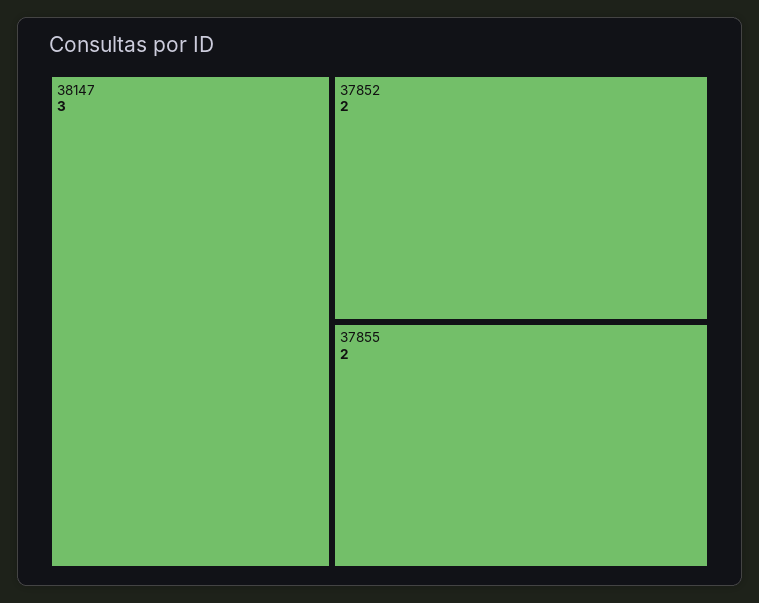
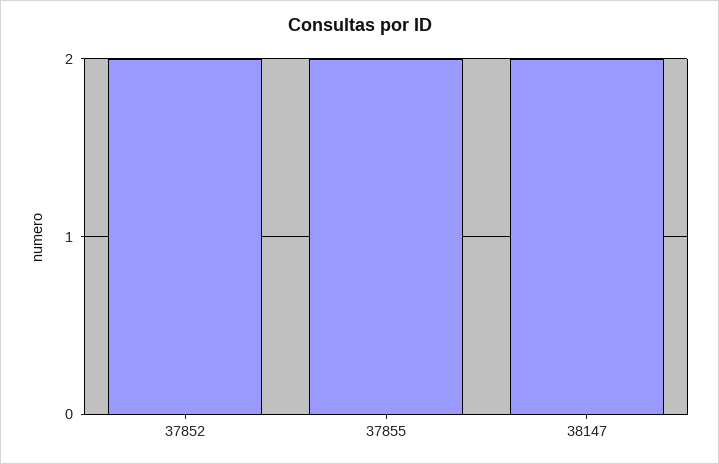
38147: 3 -> 2

